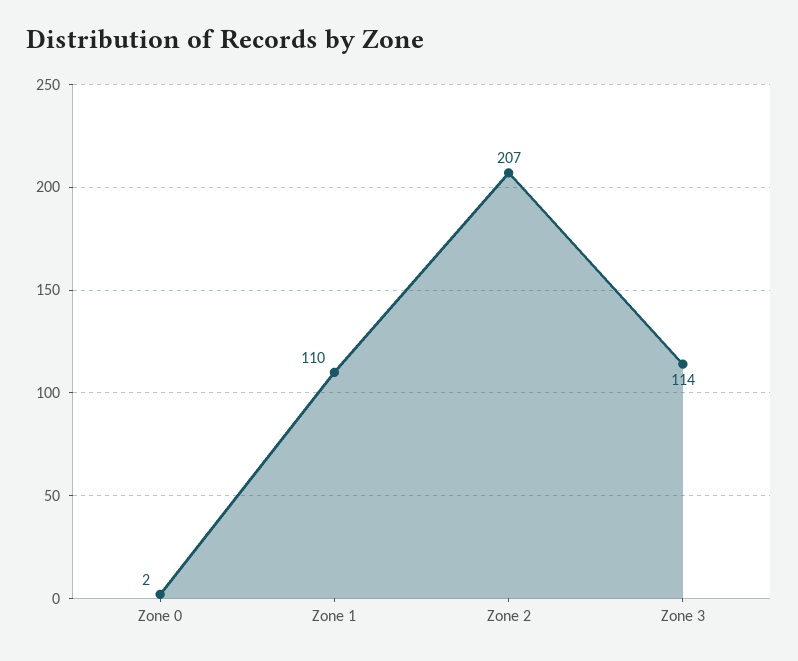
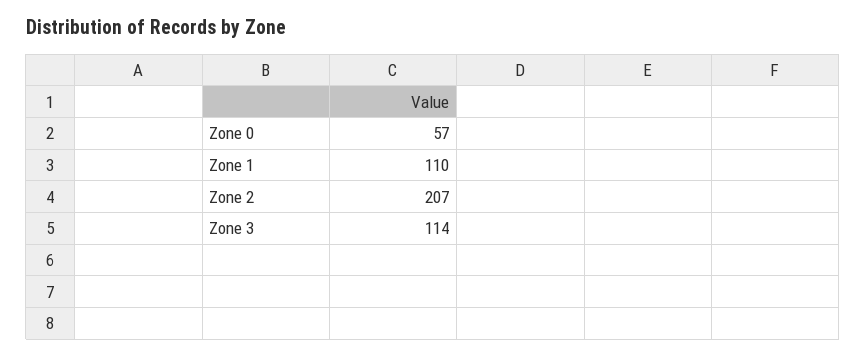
Zone 0: 2 -> 57

